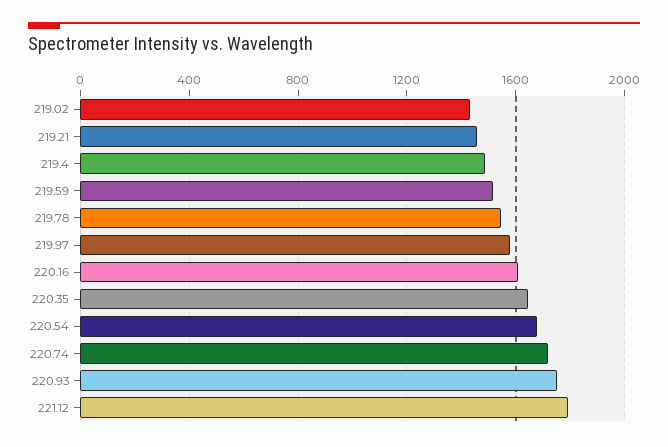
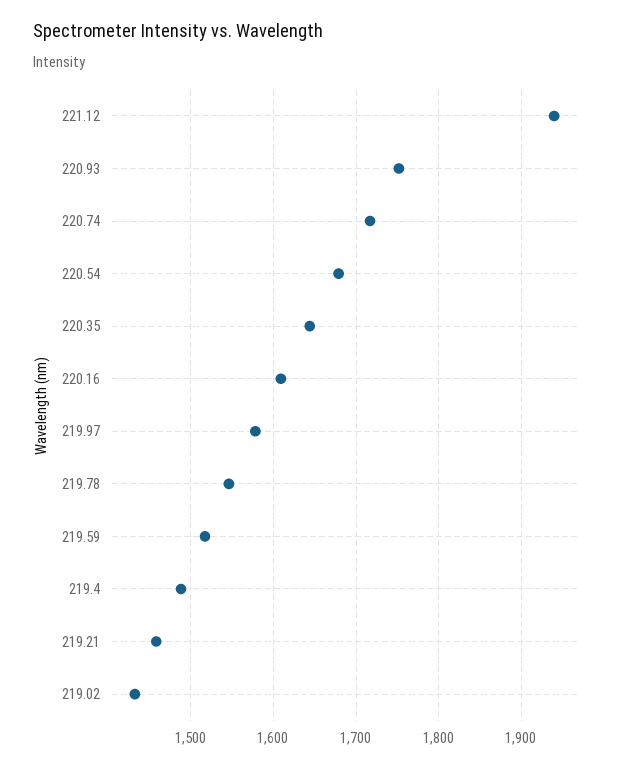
221.12: 1800 -> 1940

